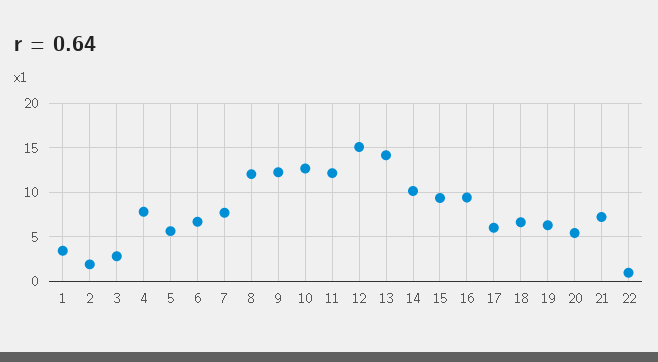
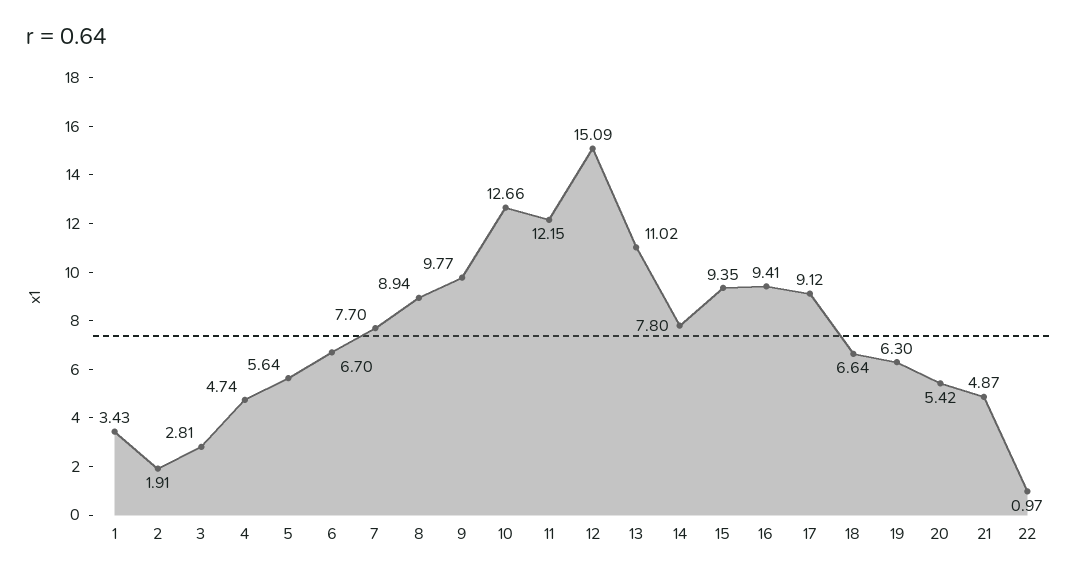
4: 8 -> 4.74
8: 12 -> 8.94
9: 12 -> 9.77
13: 14 -> 11.02
14: 10 -> 7.8
17: 6 -> 9.12
21: 7 -> 4.87

